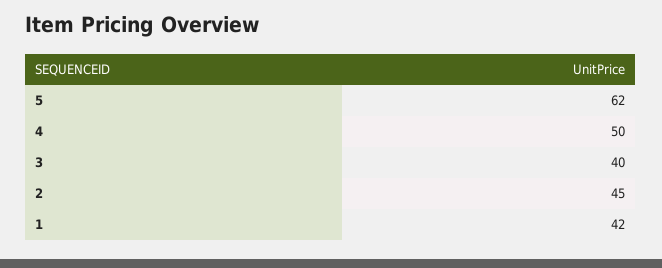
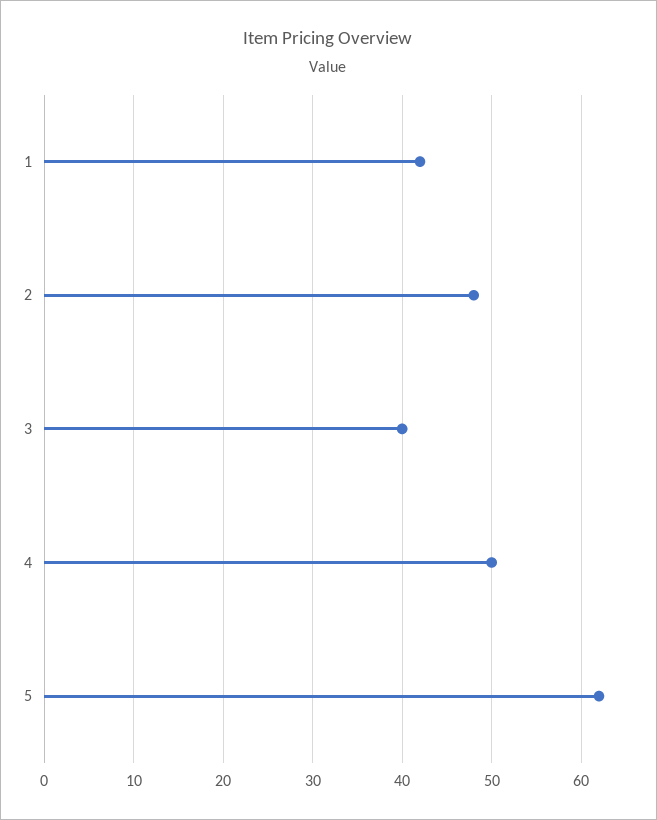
2: 45 -> 48

